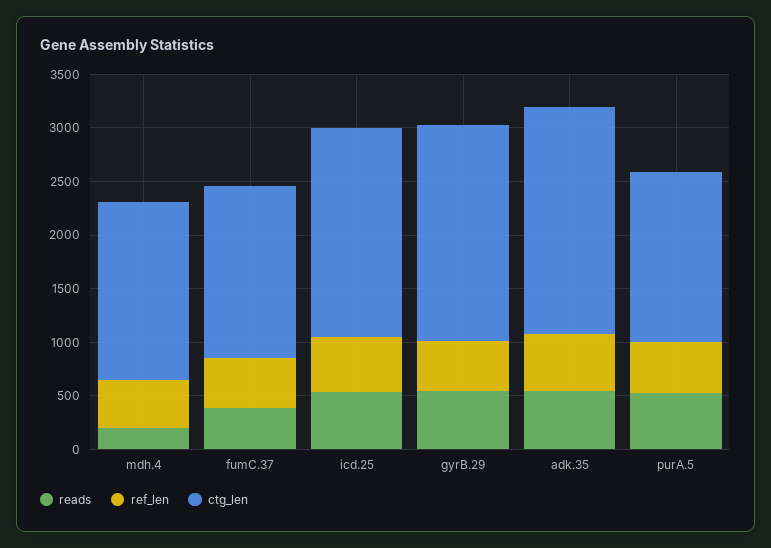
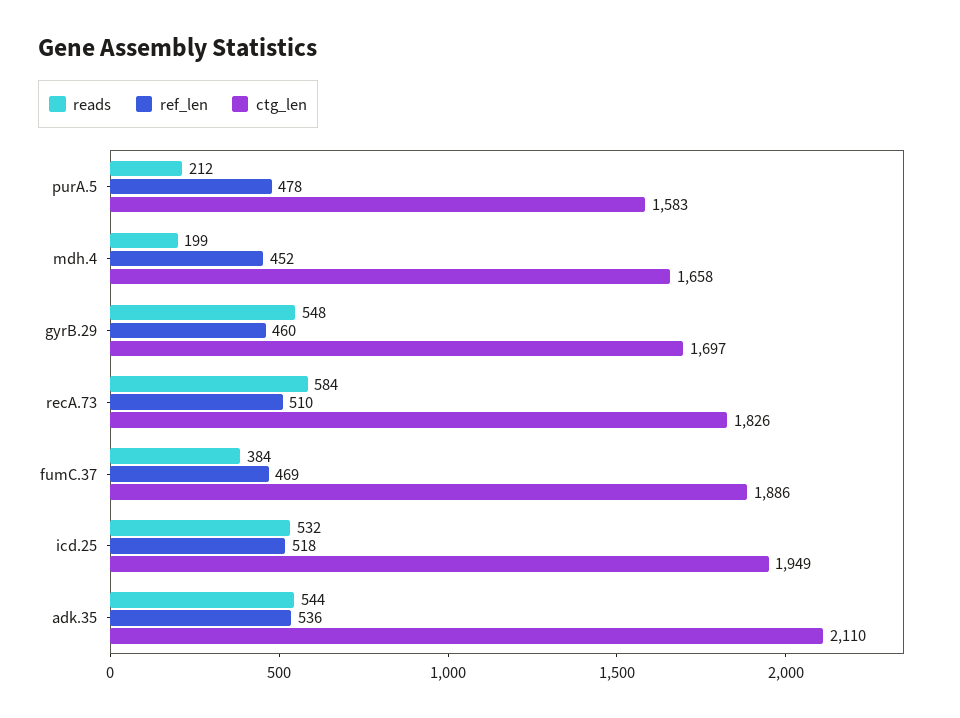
ctg_len, fumC.37: 1600 -> 1886
ctg_len, gyrB.29: 2000 -> 1697
reads, purA.5: 500 -> 212
reads, recA.73: none -> 584
ref_len, recA.73: none -> 510
ctg_len, recA.73: none -> 1826

